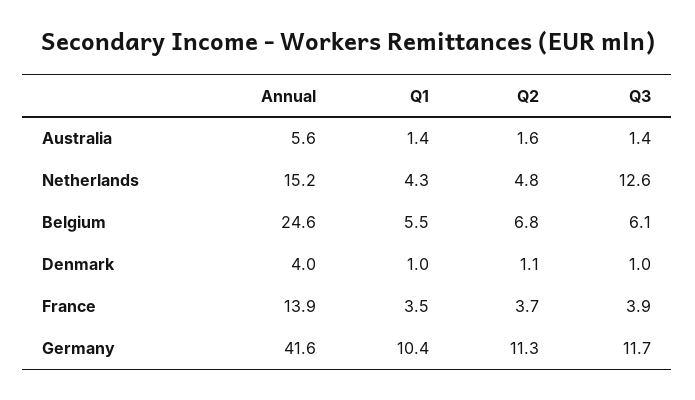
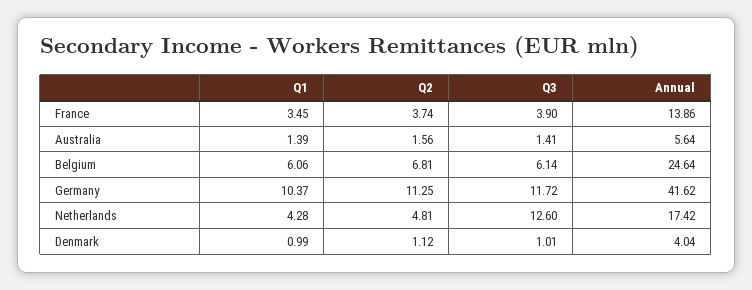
Annual, Netherlands: 15.2 -> 17.42
Q1, Belgium: 5.5 -> 6.06

